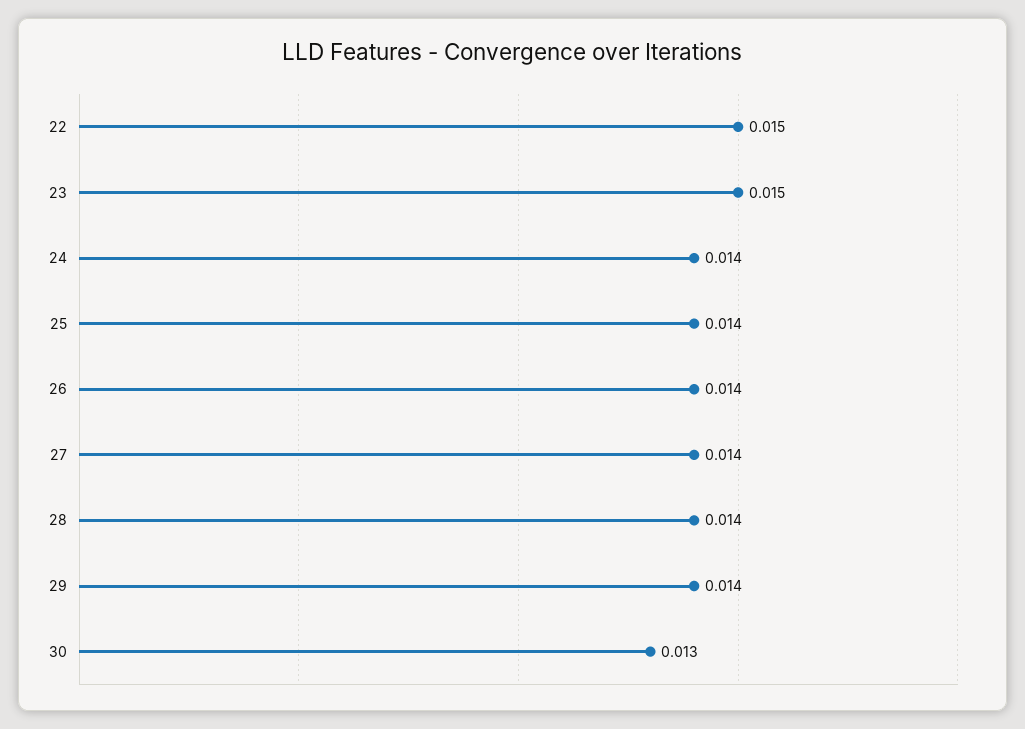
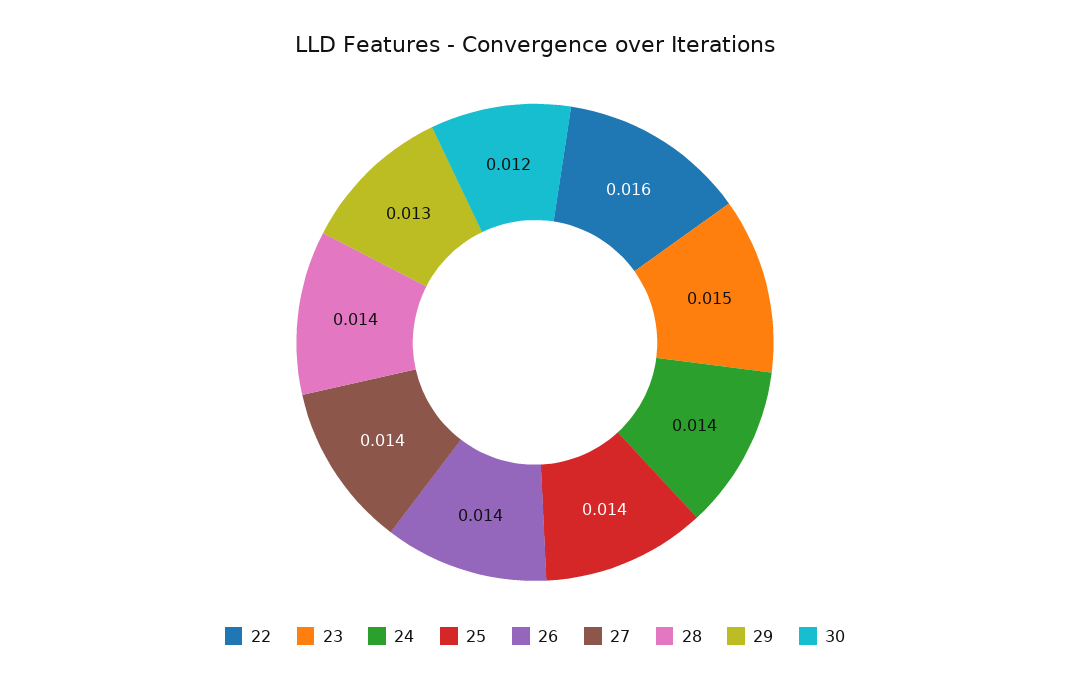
22: 0.015 -> 0.016
29: 0.014 -> 0.013
30: 0.013 -> 0.012

